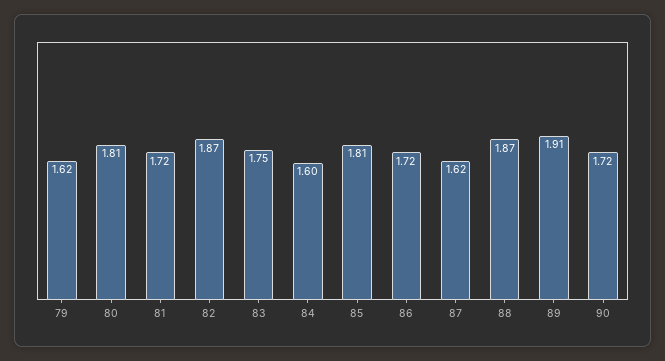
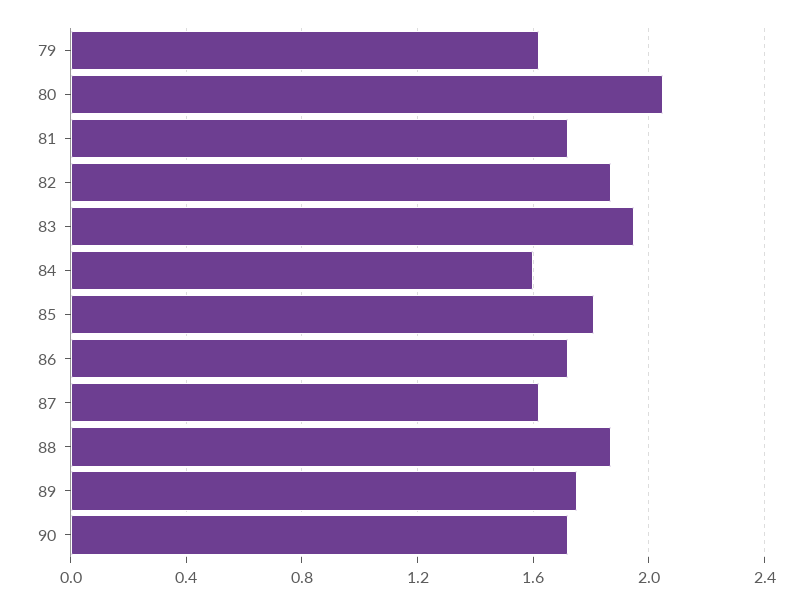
80: 1.81 -> 2.05
83: 1.75 -> 1.95
89: 1.91 -> 1.75

